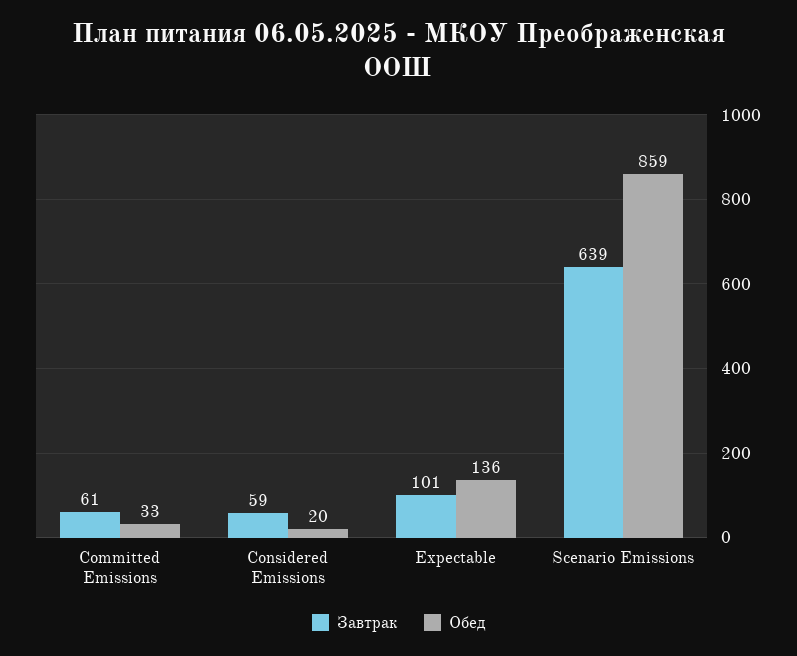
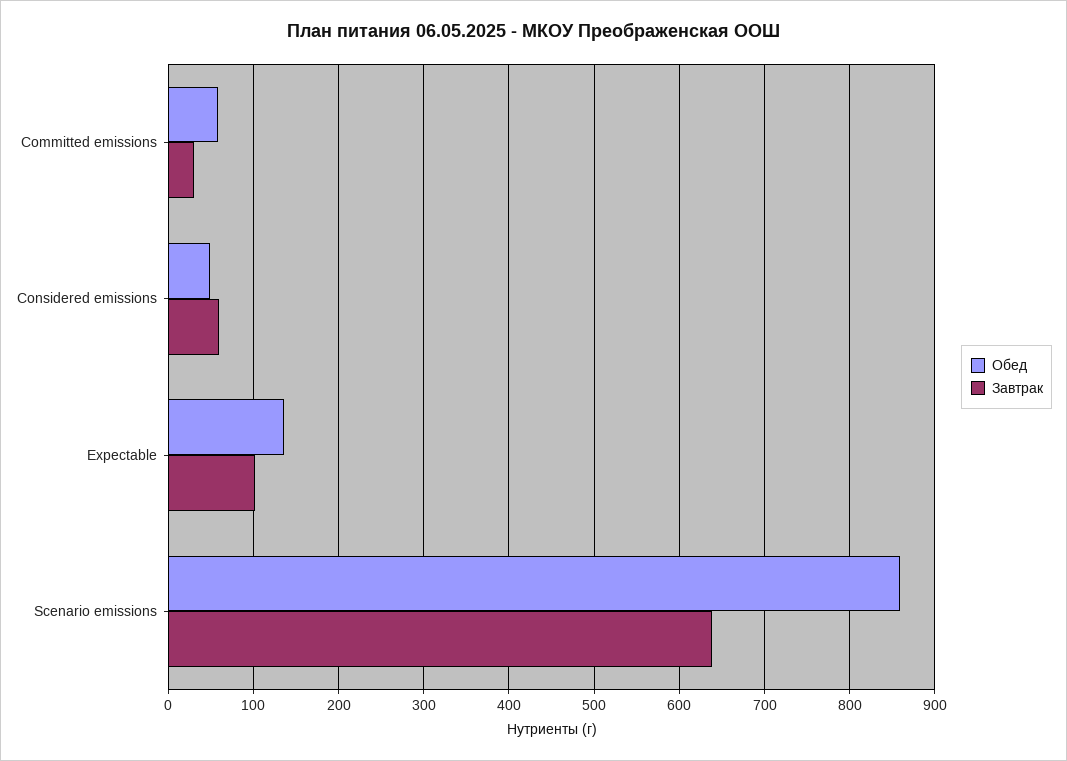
Завтрак, Committed Emissions: 61 -> 30
Обед, Committed Emissions: 33 -> 60
Обед, Considered Emissions: 20 -> 50

